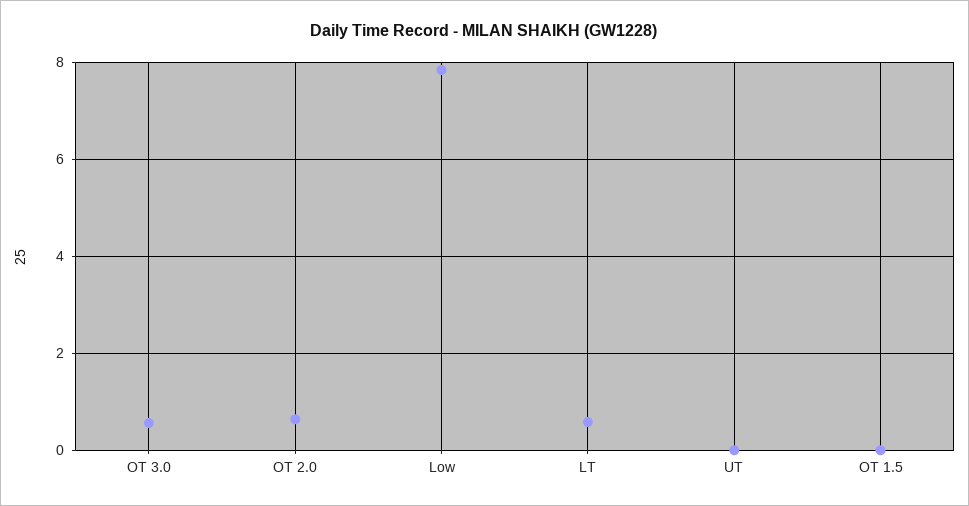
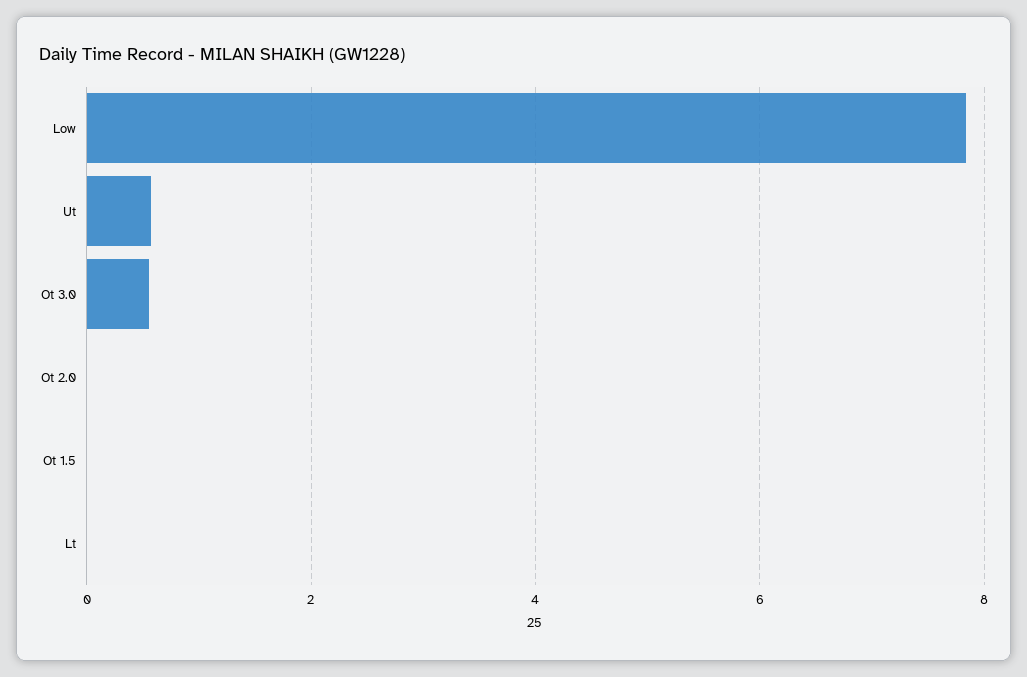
OT 2.0: 0.6 -> 0
LT: 0.6 -> 0
UT: 0 -> 0.6

